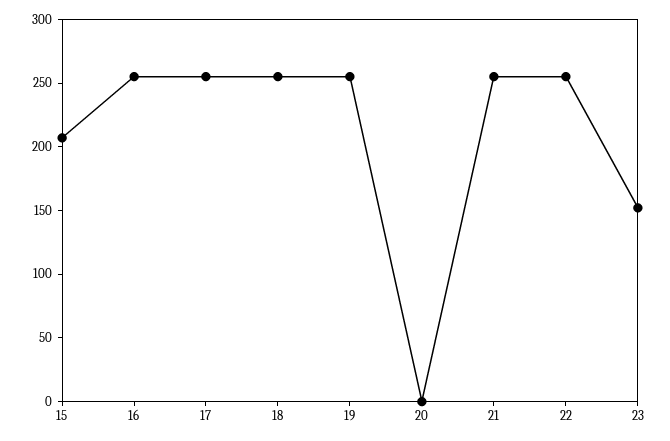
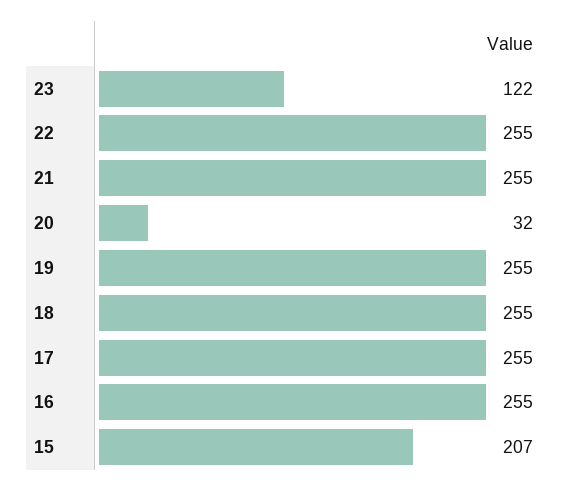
20: 0 -> 32
23: 150 -> 122

